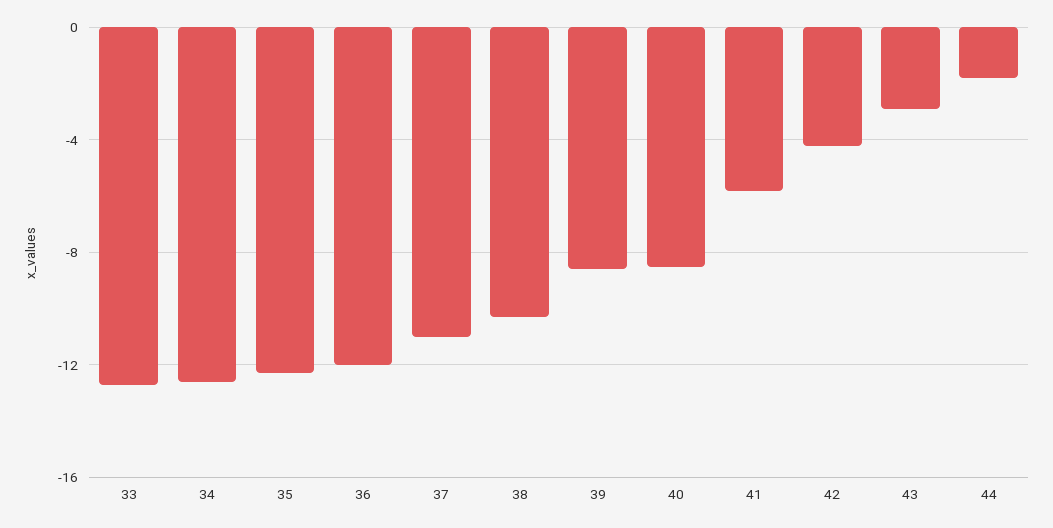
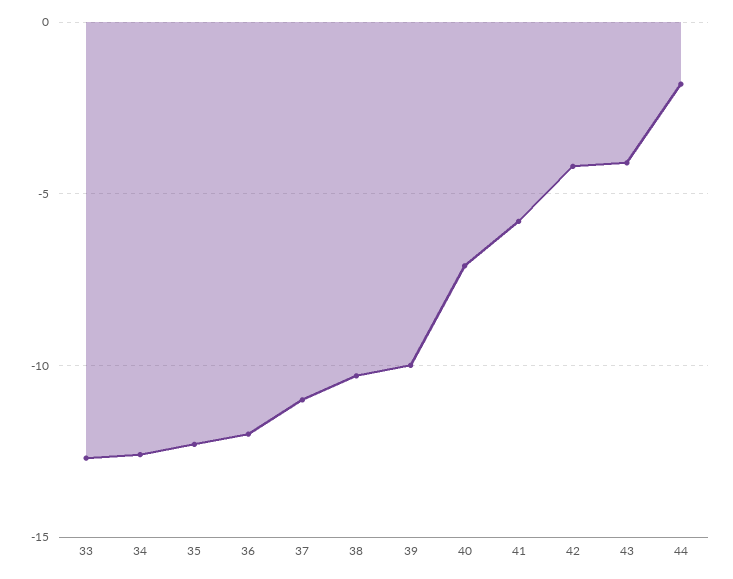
39: -8.5 -> -10
40: -8.5 -> -7
43: -3 -> -4

